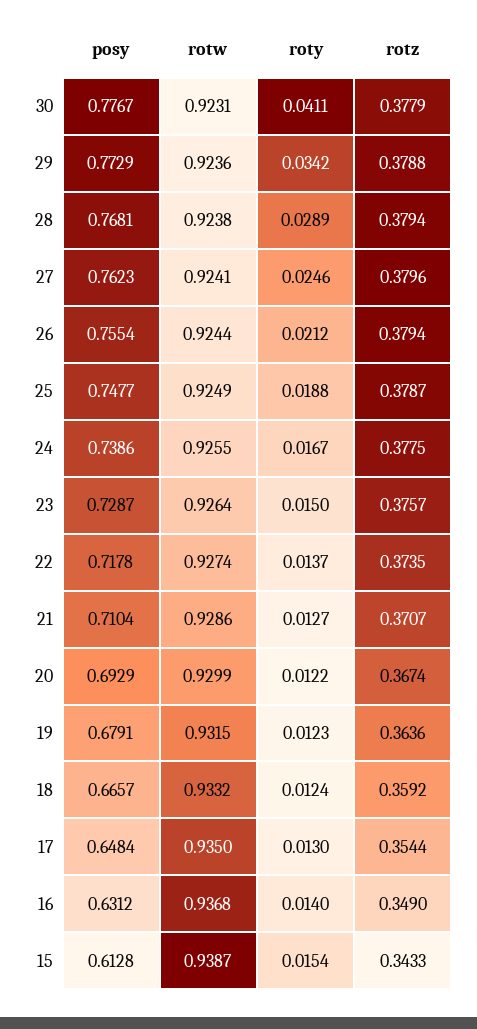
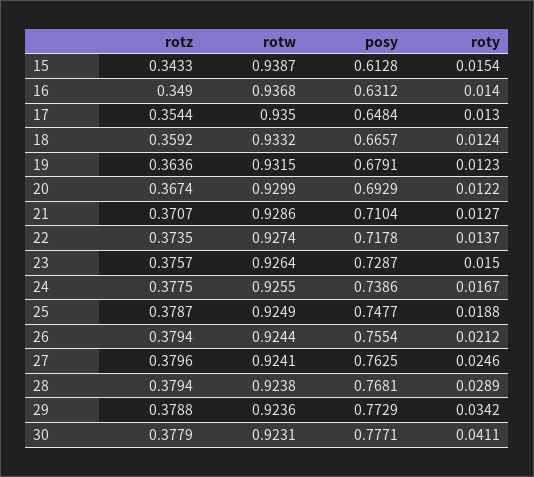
posy, 30: 0.7767 -> 0.7771
posy, 27: 0.7623 -> 0.7625

